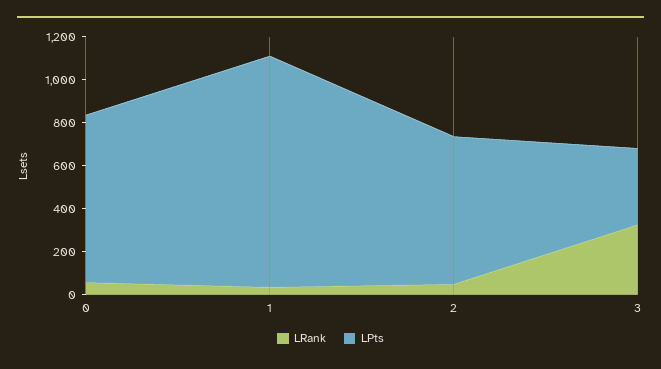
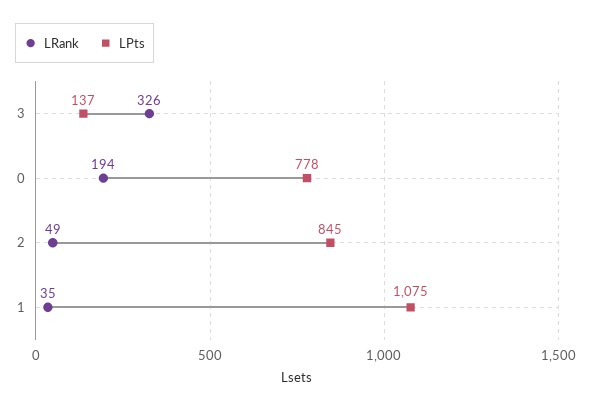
LRank, 0: 50 -> 194
LPts, 2: 700 -> 845
LPts, 3: 350 -> 137

